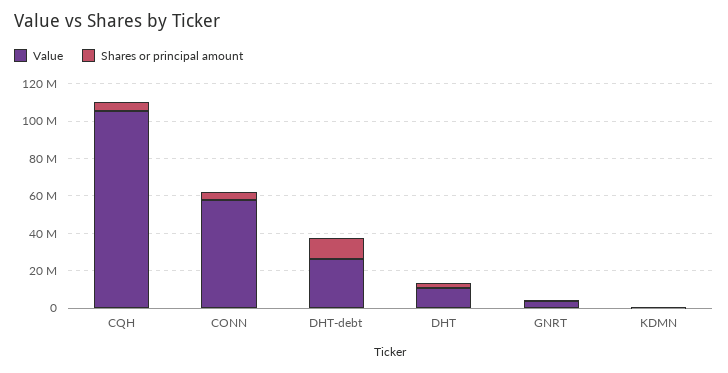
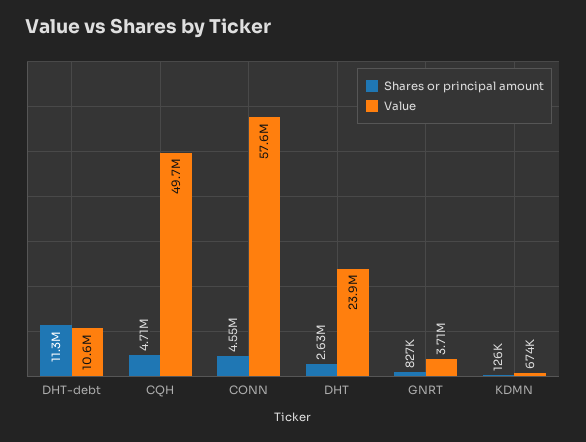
Value, CQH: 105000000 -> 49700000
Value, DHT-debt: 25000000 -> 10600000
Value, DHT: 10000000 -> 23900000

